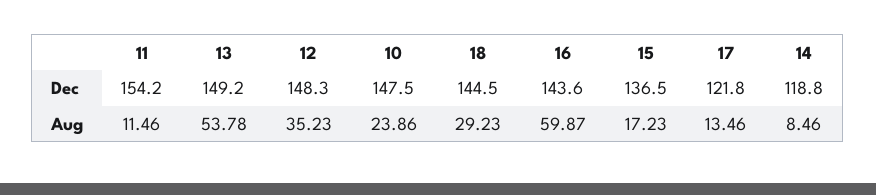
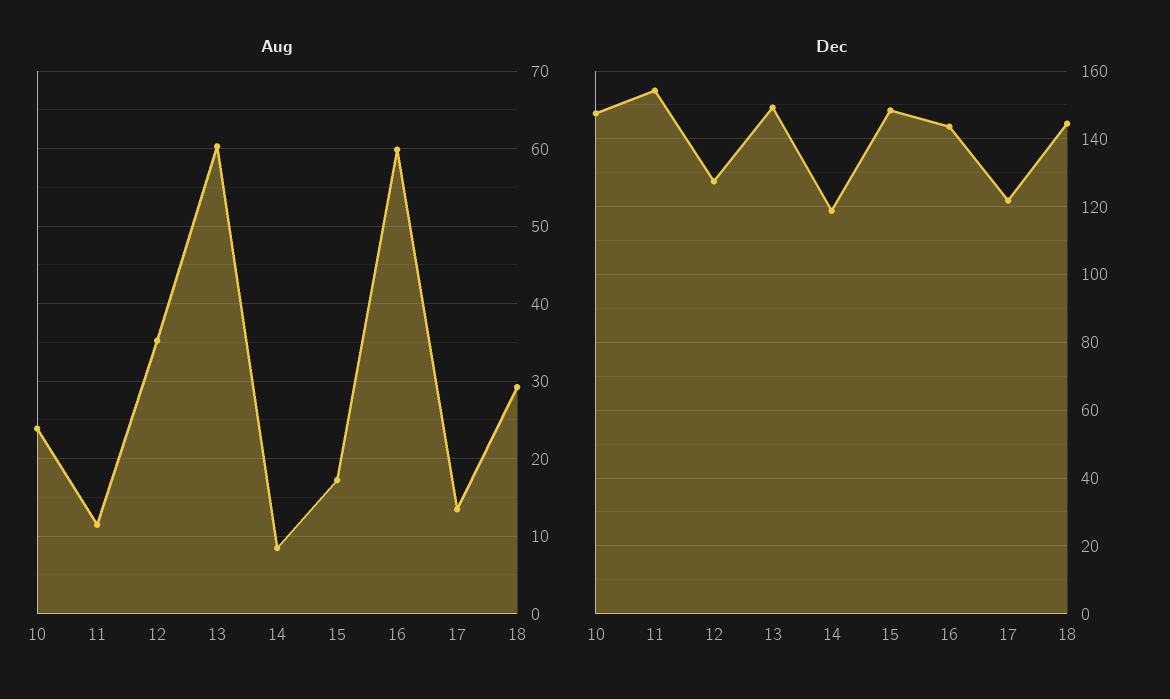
Dec, 12: 148.3 -> 128
Dec, 15: 136.5 -> 148
Aug, 13: 53.78 -> 60

